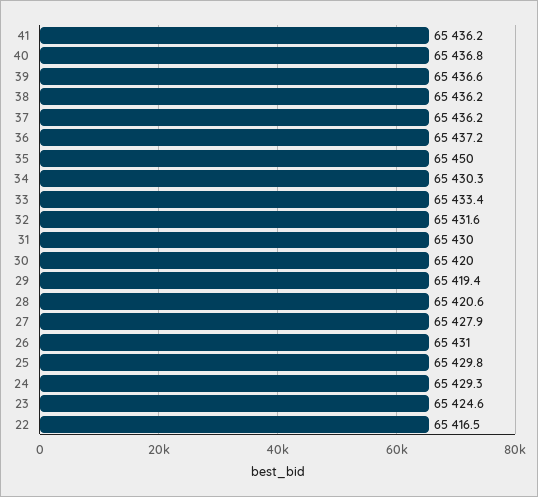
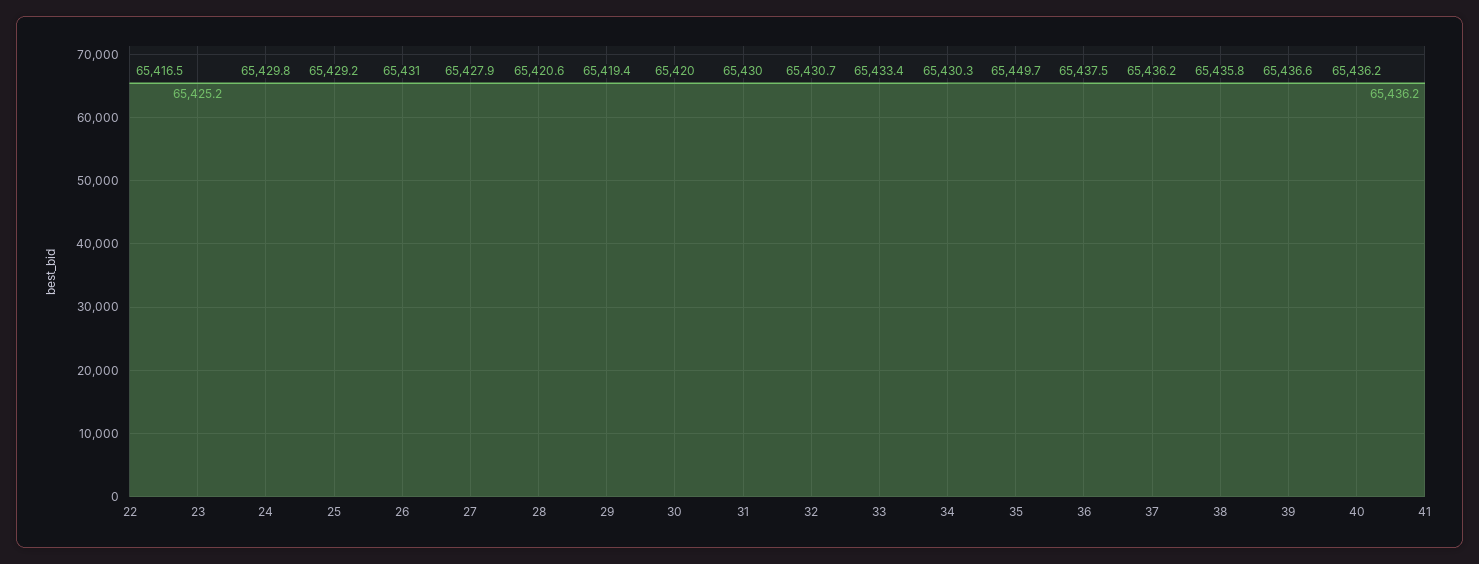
40: 65436.8 -> 65436.2
38: 65436.2 -> 65435.8
36: 65437.2 -> 65437.5
35: 65450 -> 65449.7
32: 65431.6 -> 65430.7
25: 65429.8 -> 65429.2
24: 65429.3 -> 65429.8
23: 65424.6 -> 65425.2

